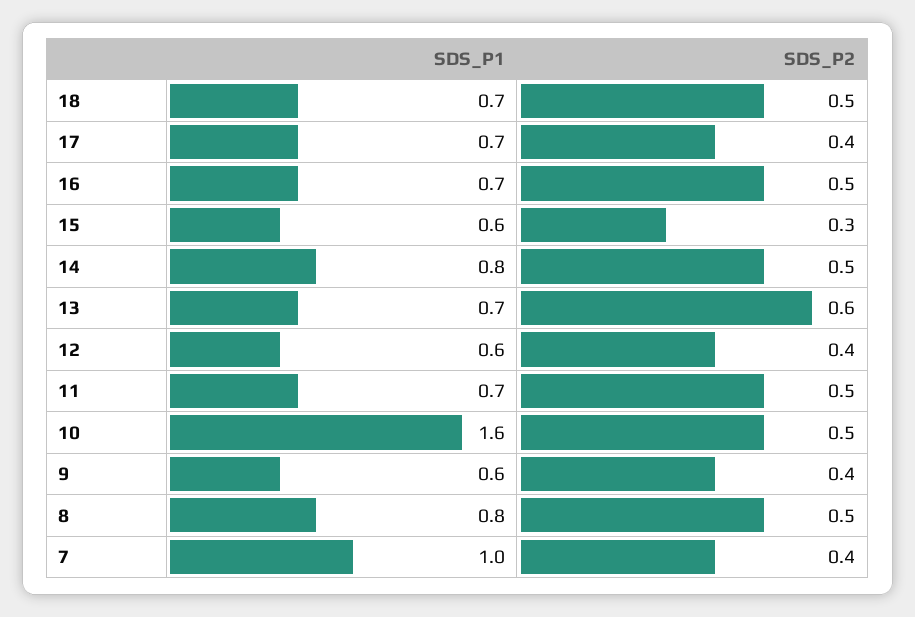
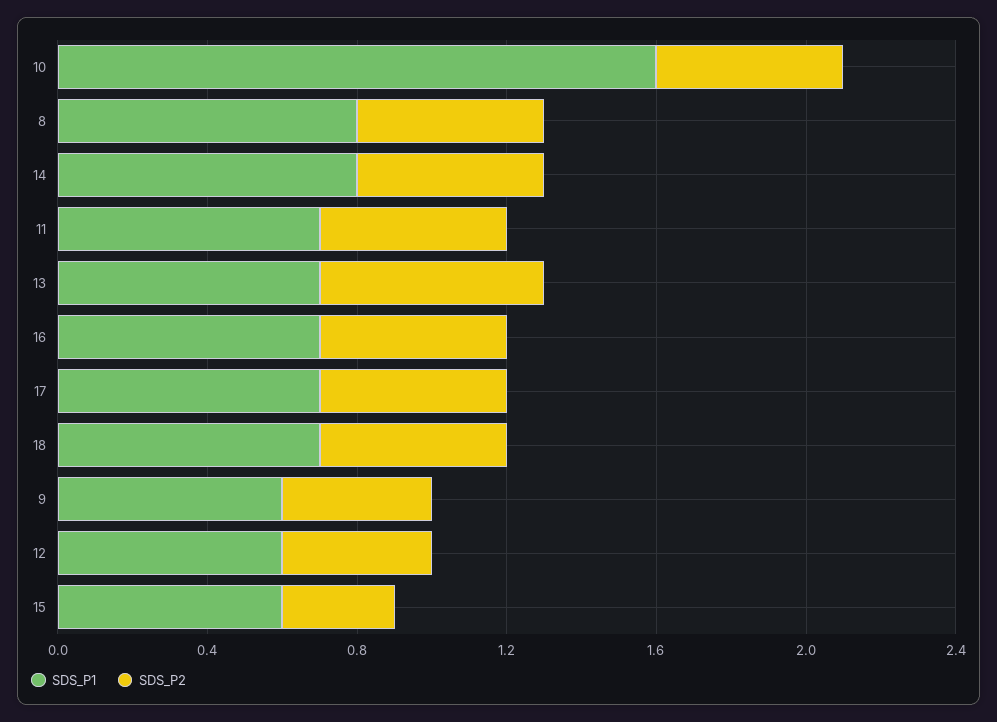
SDS_P2, 17: 0.4 -> 0.5
SDS_P1, 7: 1 -> none
SDS_P2, 7: 0.4 -> none

